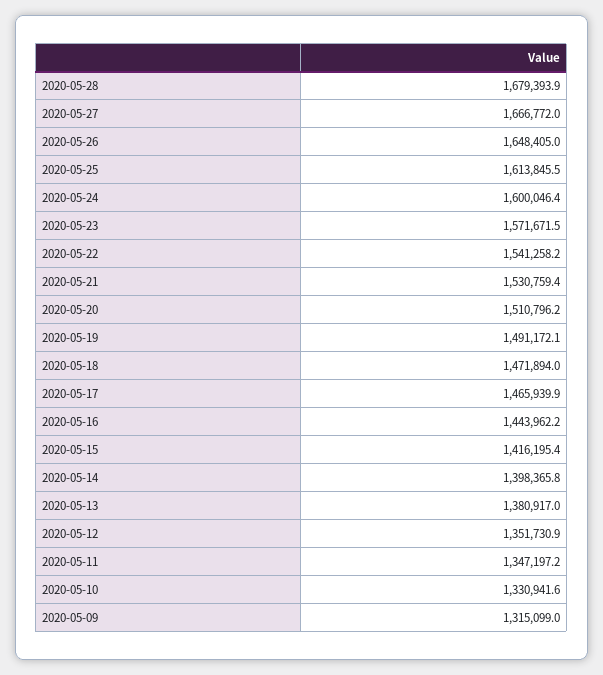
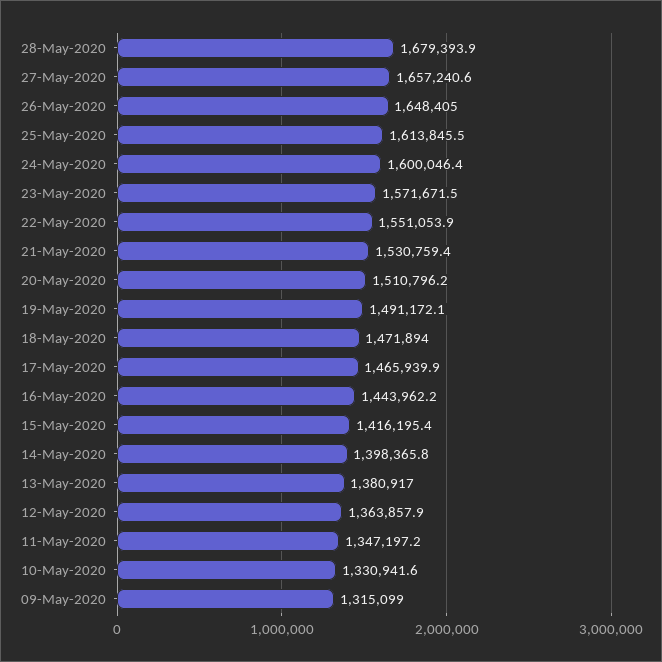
2020-05-27: 1666772 -> 1657240.6
2020-05-22: 1541258.2 -> 1551053.9
2020-05-12: 1351730.9 -> 1363857.9

